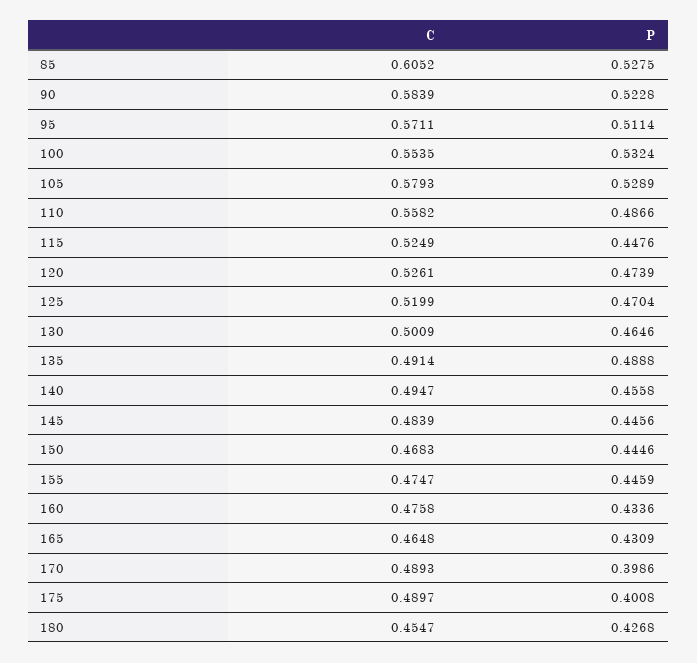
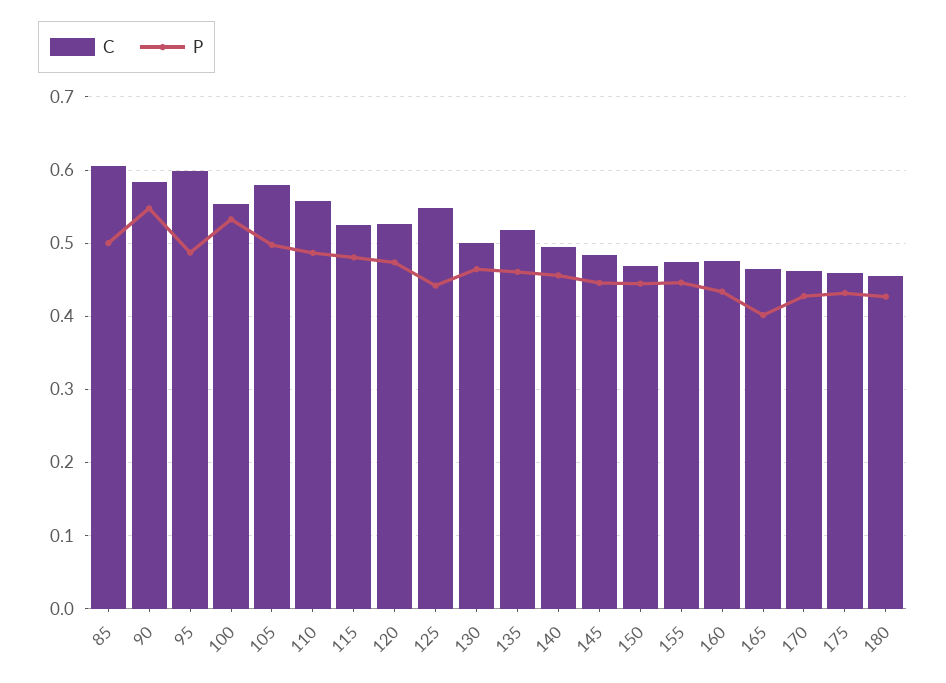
P, 85: 0.5275 -> 0.5
P, 90: 0.5228 -> 0.55
C, 95: 0.5711 -> 0.6
P, 95: 0.5114 -> 0.49
P, 105: 0.5289 -> 0.5
P, 115: 0.4476 -> 0.48
C, 125: 0.5199 -> 0.55
P, 125: 0.4704 -> 0.44
C, 135: 0.4914 -> 0.52
P, 135: 0.4888 -> 0.46
P, 165: 0.4309 -> 0.4
C, 170: 0.4893 -> 0.46
P, 170: 0.3986 -> 0.43
C, 175: 0.4897 -> 0.46
P, 175: 0.4008 -> 0.43

